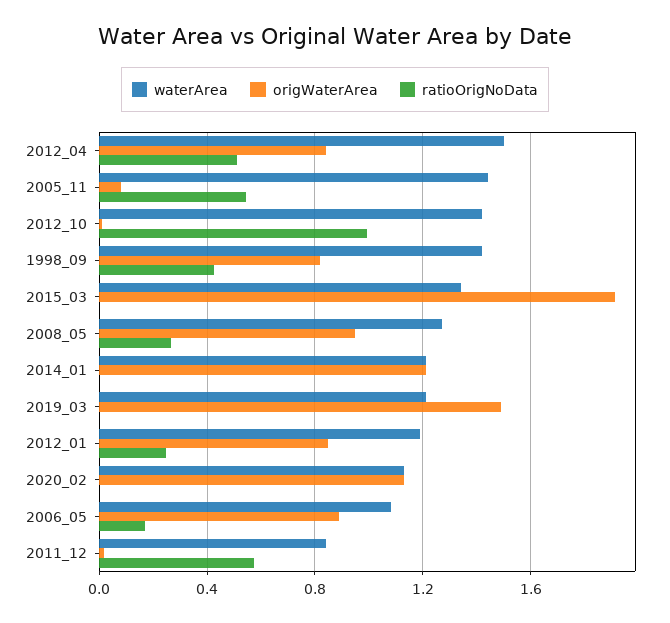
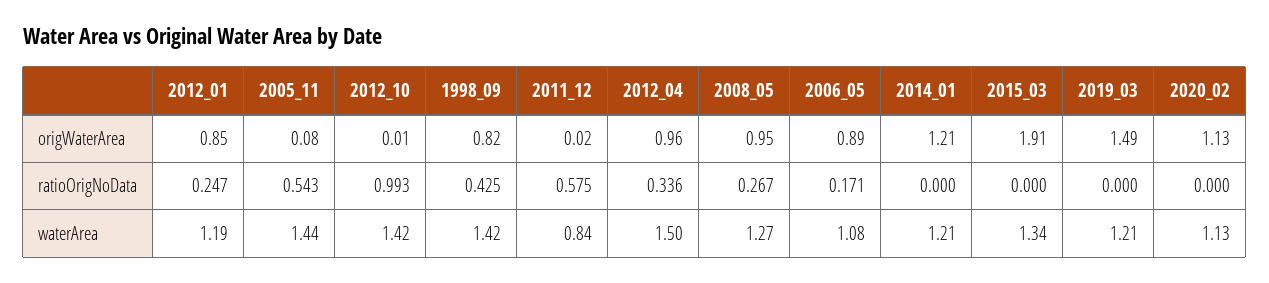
origWaterArea, 2012_04: 0.85 -> 0.96
ratioOrigNoData, 2012_04: 0.5 -> 0.336

